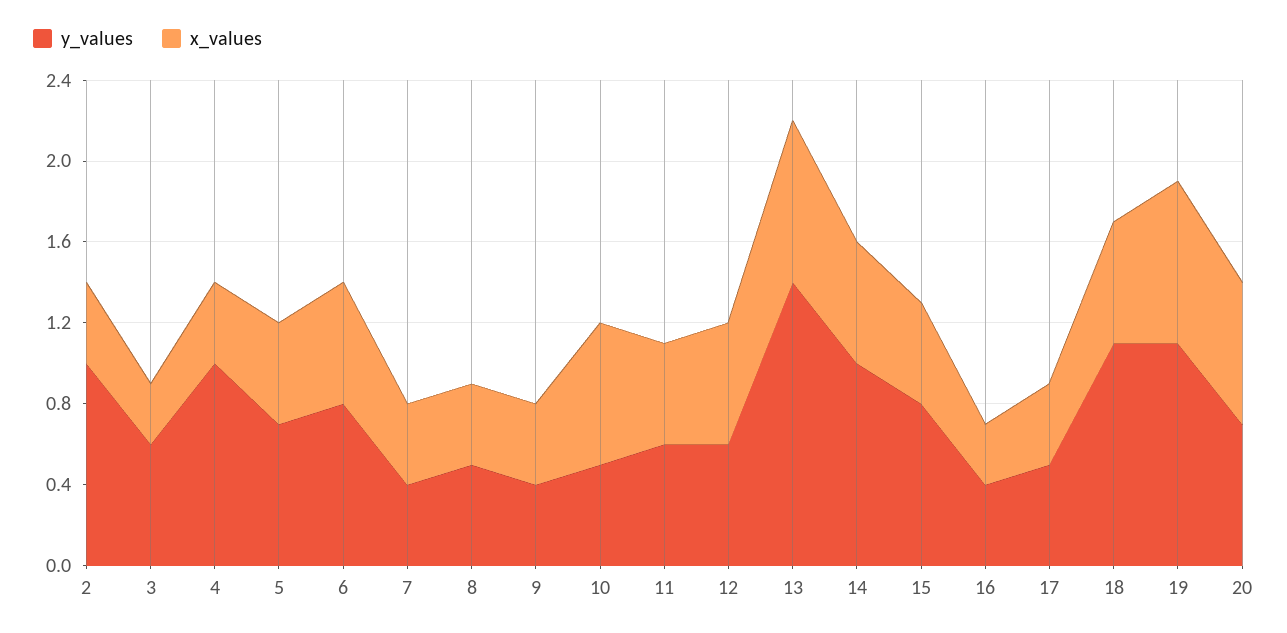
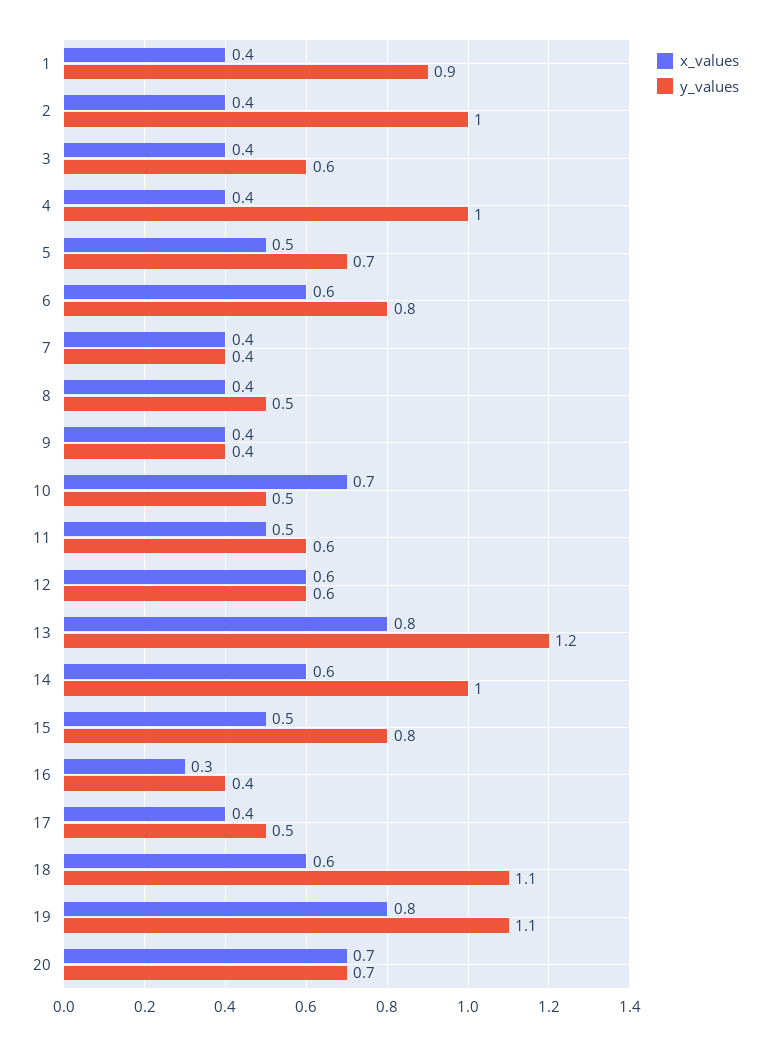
x_values, 3: 0.3 -> 0.4
y_values, 13: 1.4 -> 1.2
x_values, 1: none -> 0.4
y_values, 1: none -> 0.9

